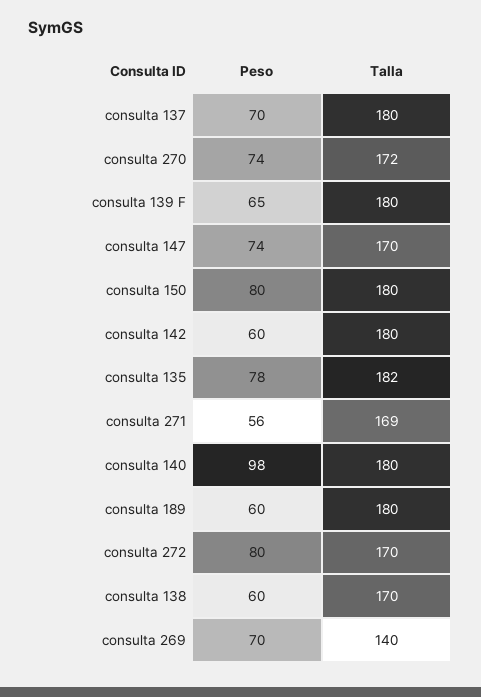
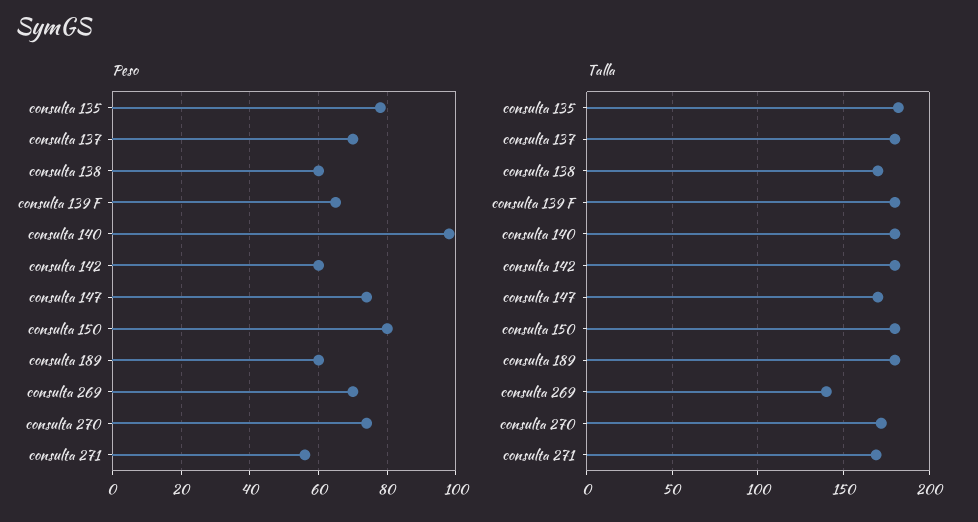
Peso, consulta 272: 80 -> none
Talla, consulta 272: 170 -> none

